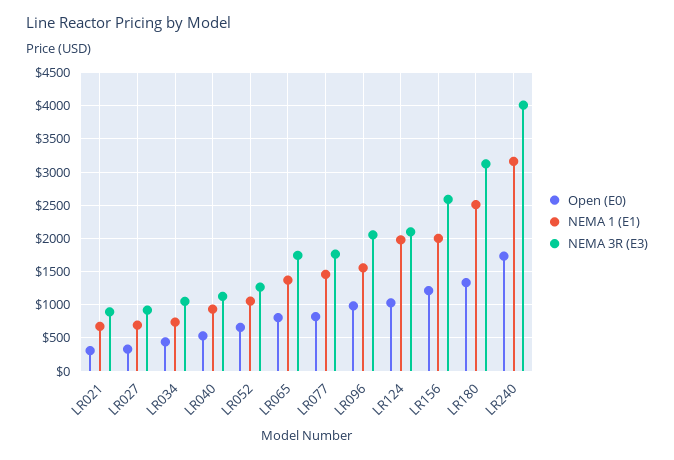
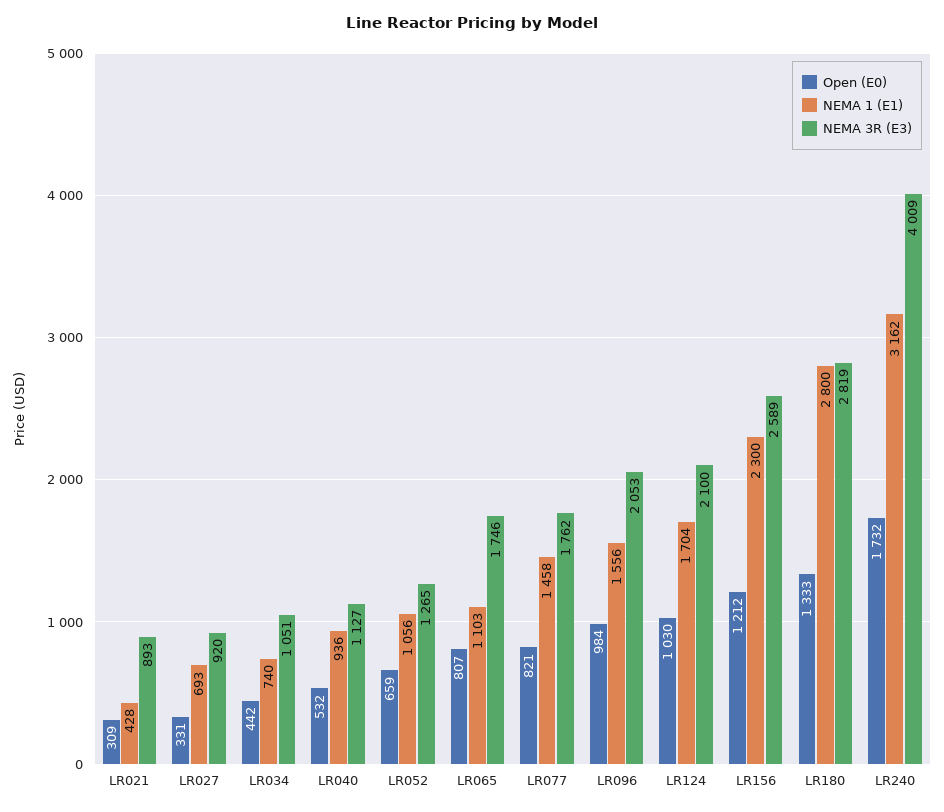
NEMA 1 (E1), LR021: 700 -> 428
NEMA 1 (E1), LR065: 1400 -> 1103
NEMA 1 (E1), LR124: 2000 -> 1704
NEMA 1 (E1), LR156: 2000 -> 2300
NEMA 1 (E1), LR180: 2500 -> 2800
NEMA 3R (E3), LR180: 3100 -> 2819

